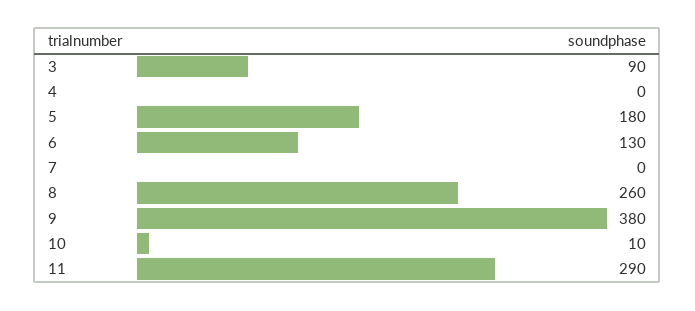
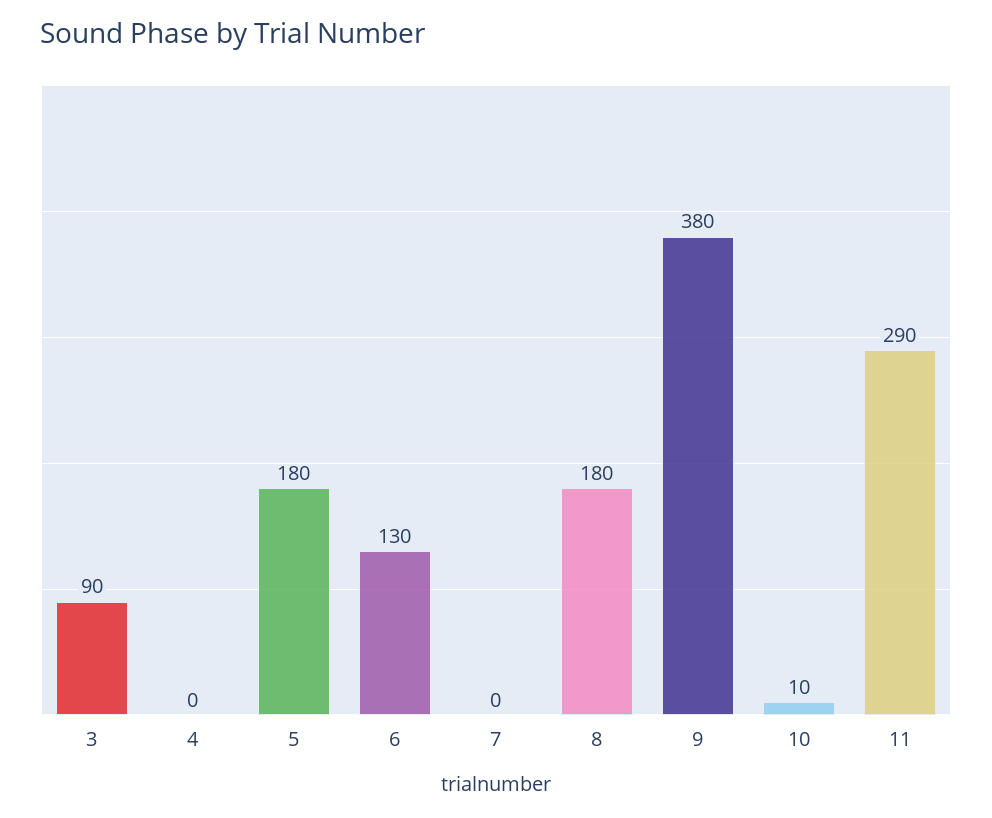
8: 260 -> 180

